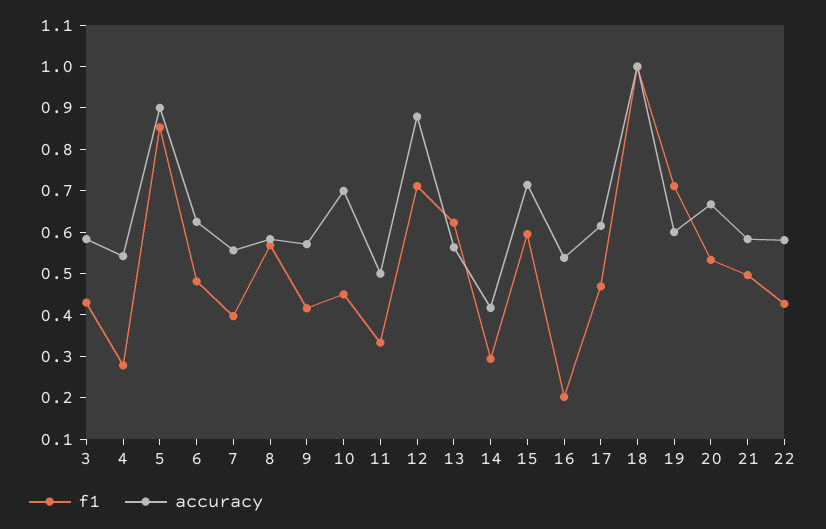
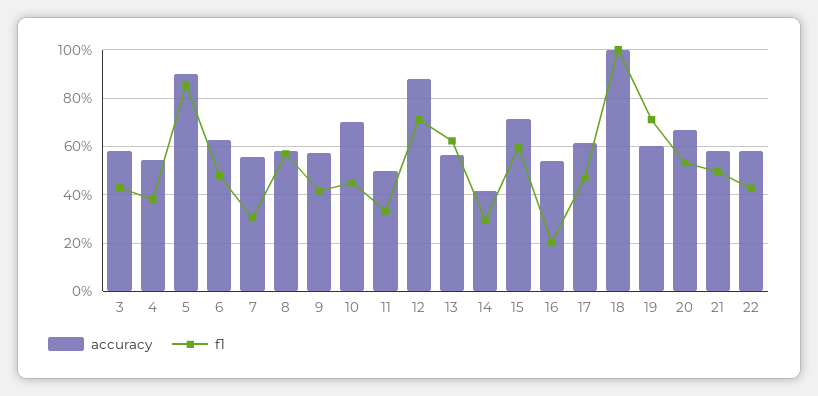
f1, 4: 0.28 -> 0.375
f1, 7: 0.4 -> 0.3

